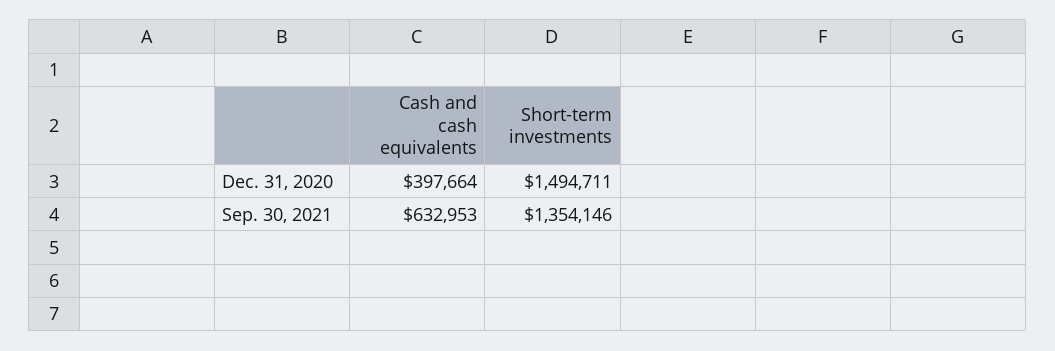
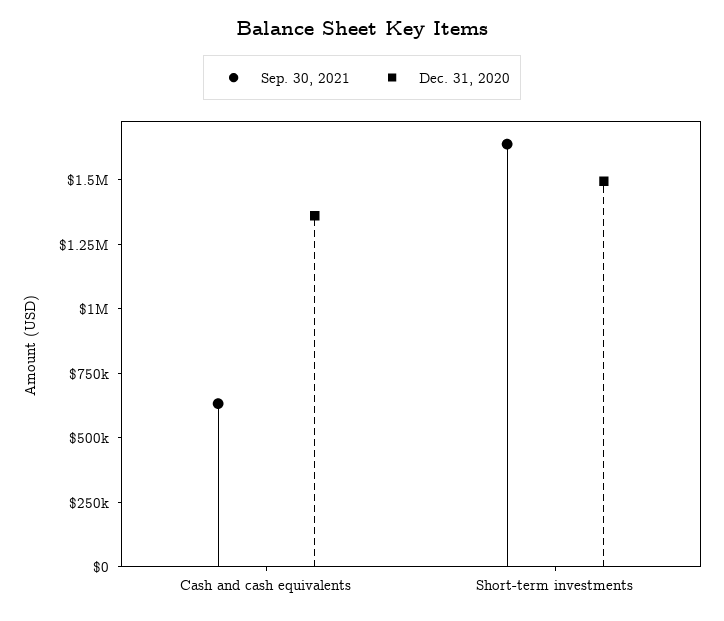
Dec. 31, 2020, Cash and cash equivalents: 397664 -> 1350000
Sep. 30, 2021, Short-term investments: 1354146 -> 1650000

